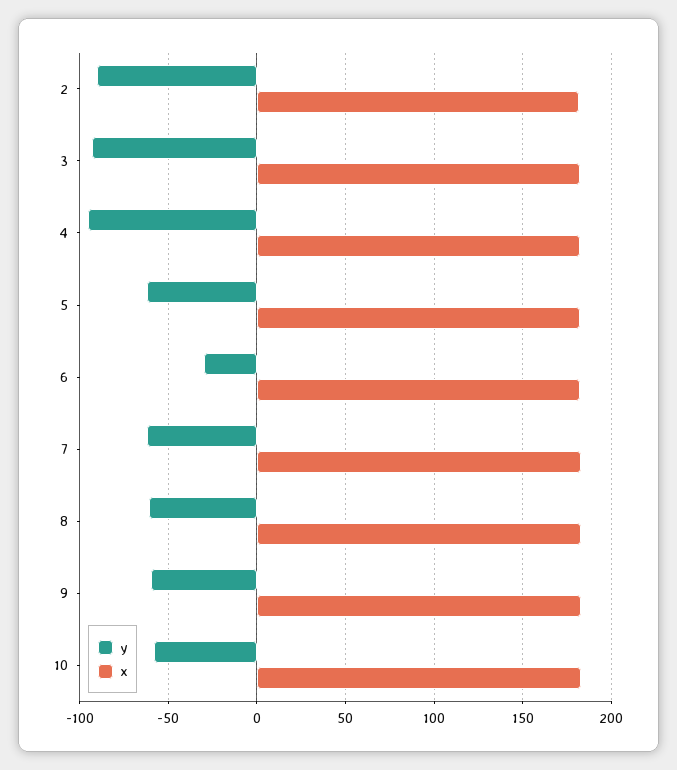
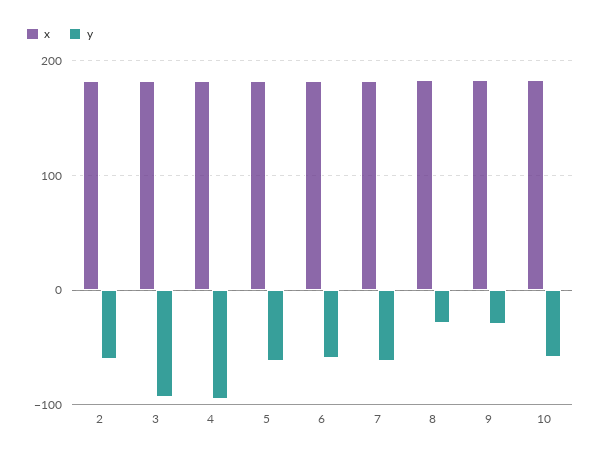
y, 2: -90 -> -60
y, 6: -30 -> -60
y, 8: -60 -> -30
y, 9: -60 -> -30

